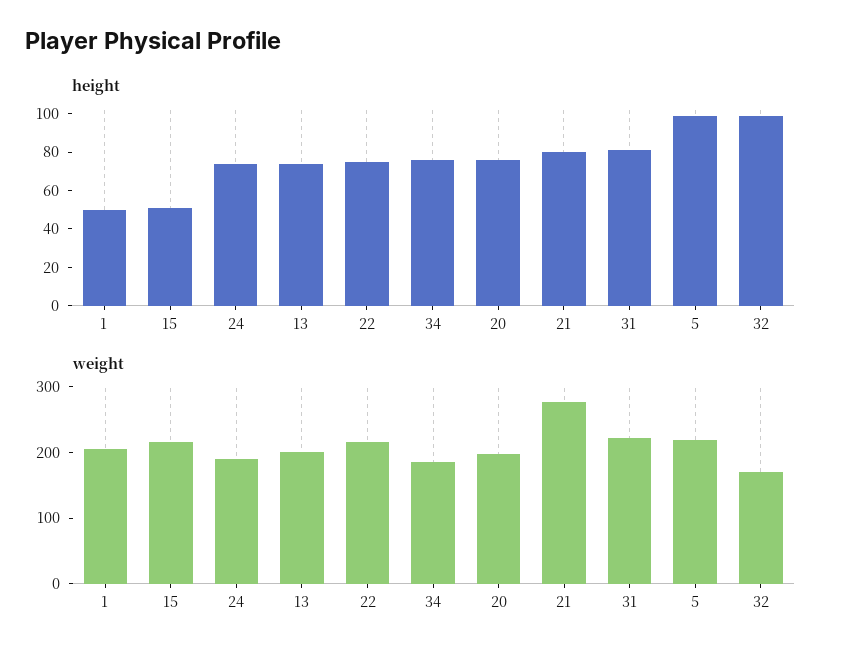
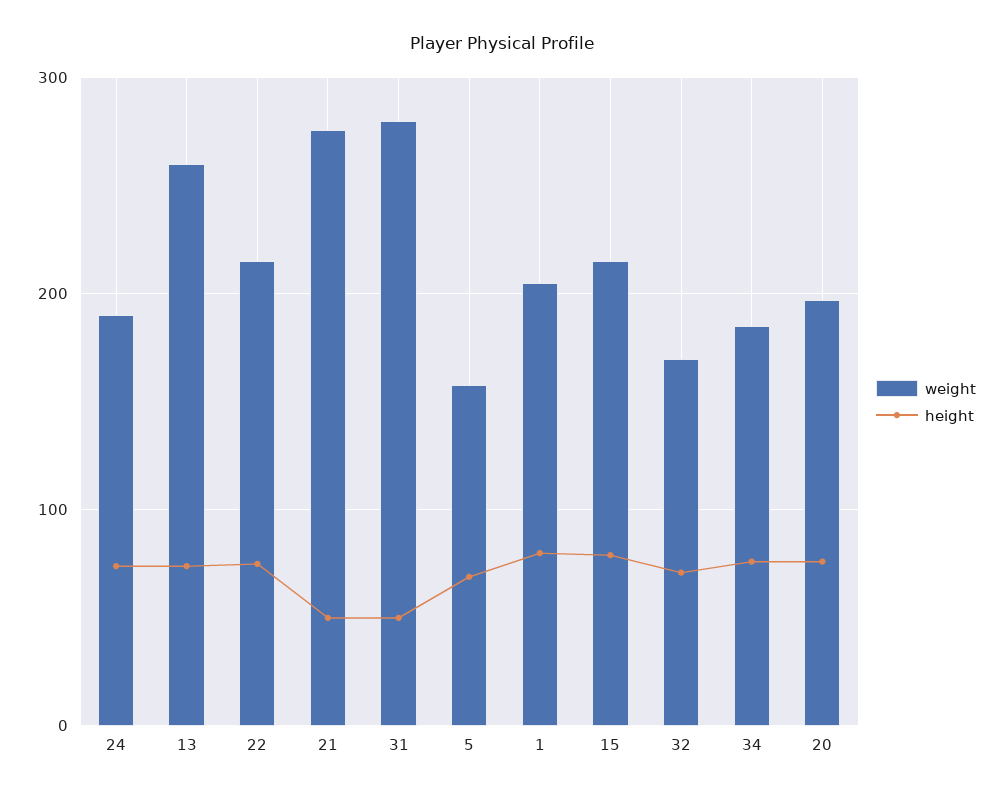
height, 1: 50 -> 80
height, 15: 50 -> 80
height, 21: 80 -> 50
height, 31: 80 -> 50
height, 5: 100 -> 70
height, 32: 100 -> 70
weight, 13: 200 -> 260
weight, 31: 220 -> 280
weight, 5: 220 -> 160

